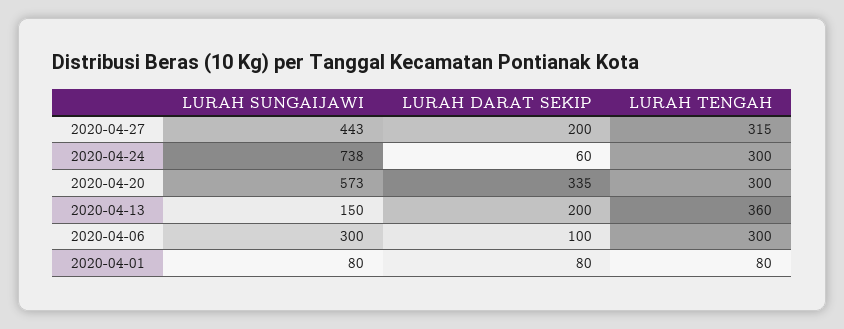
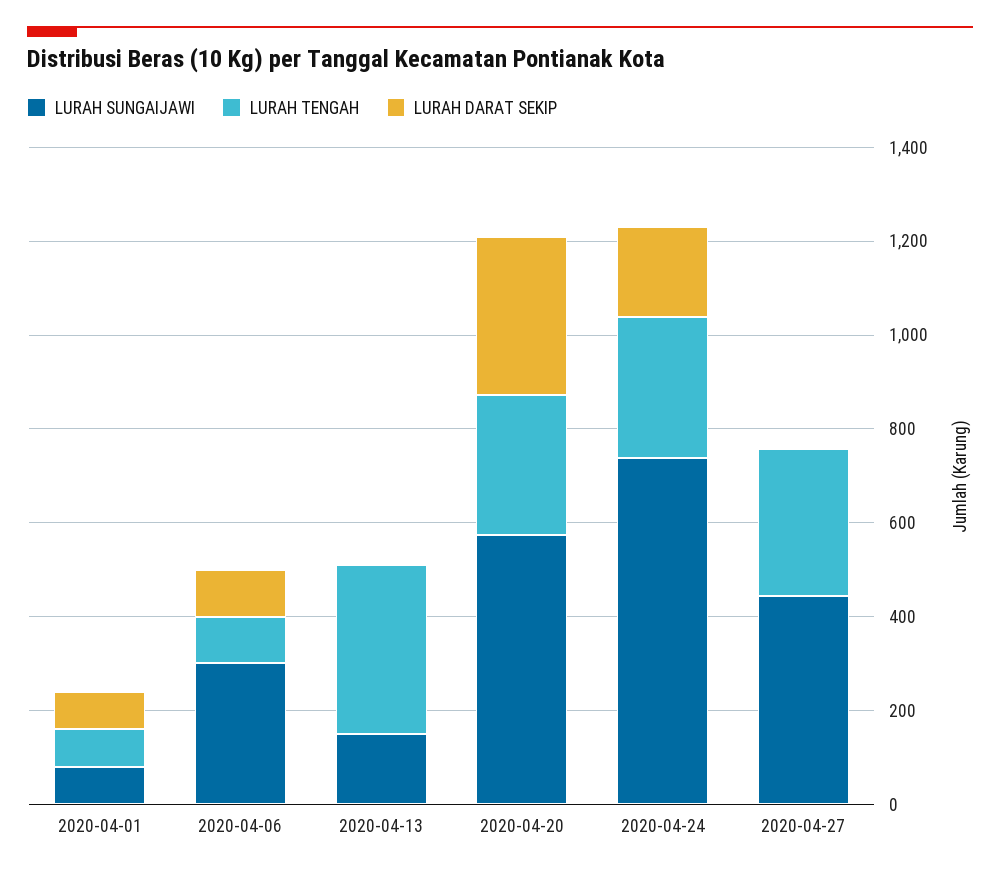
LURAH DARAT SEKIP, 2020-04-27: 200 -> 0
LURAH DARAT SEKIP, 2020-04-24: 60 -> 200
LURAH DARAT SEKIP, 2020-04-13: 200 -> 0
LURAH TENGAH, 2020-04-06: 300 -> 100

